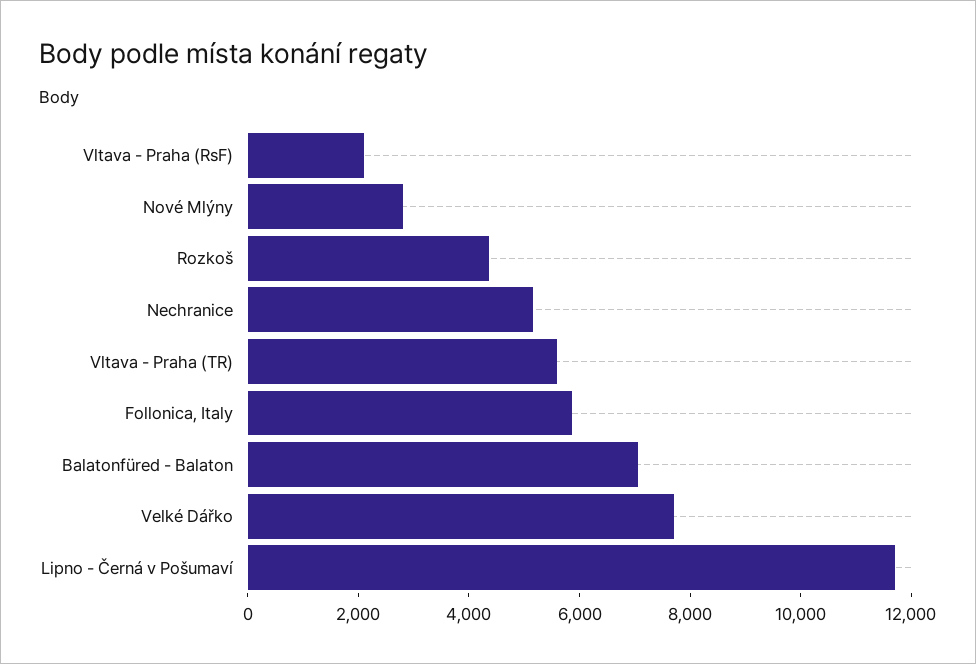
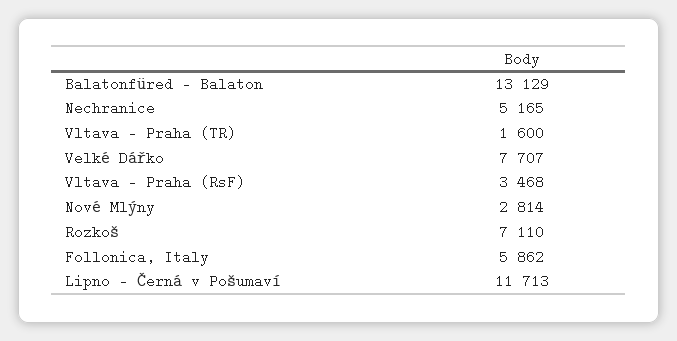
Vltava - Praha (RsF): 2000 -> 3468
Rozkoš: 4500 -> 7110
Vltava - Praha (TR): 5500 -> 1600
Balatonfüred - Balaton: 7000 -> 13129

